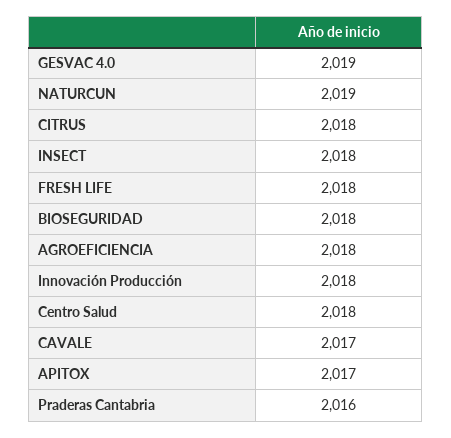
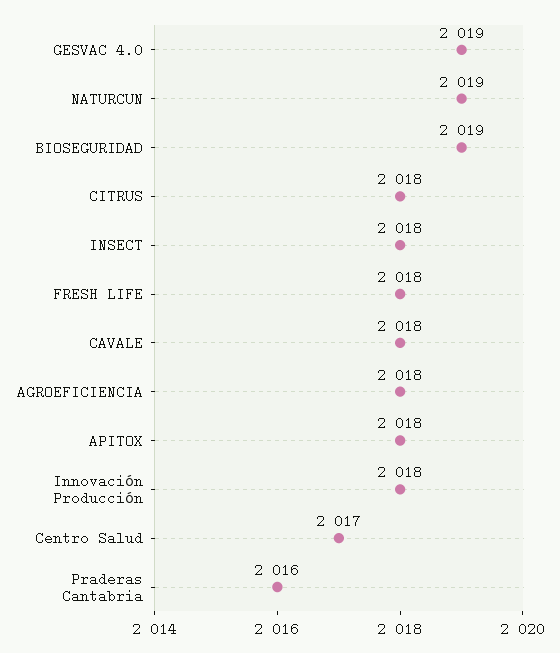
BIOSEGURIDAD: 2018 -> 2019
Centro Salud: 2018 -> 2017
CAVALE: 2017 -> 2018
APITOX: 2017 -> 2018

